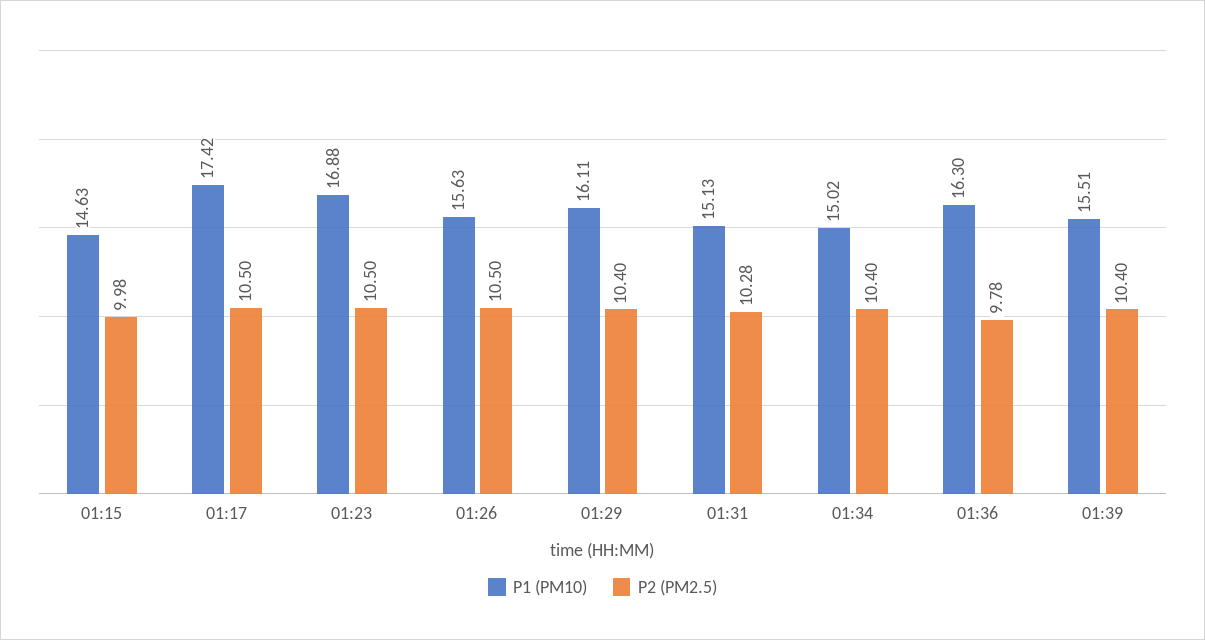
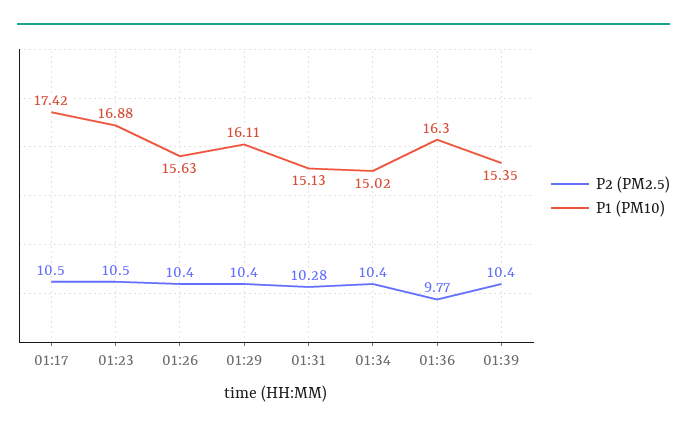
P1 (PM10), 01:15: 14.63 -> none
P2 (PM2.5), 01:15: 9.98 -> none
P2 (PM2.5), 01:26: 10.5 -> 10.4
P2 (PM2.5), 01:36: 9.78 -> 9.77
P1 (PM10), 01:39: 15.51 -> 15.35

